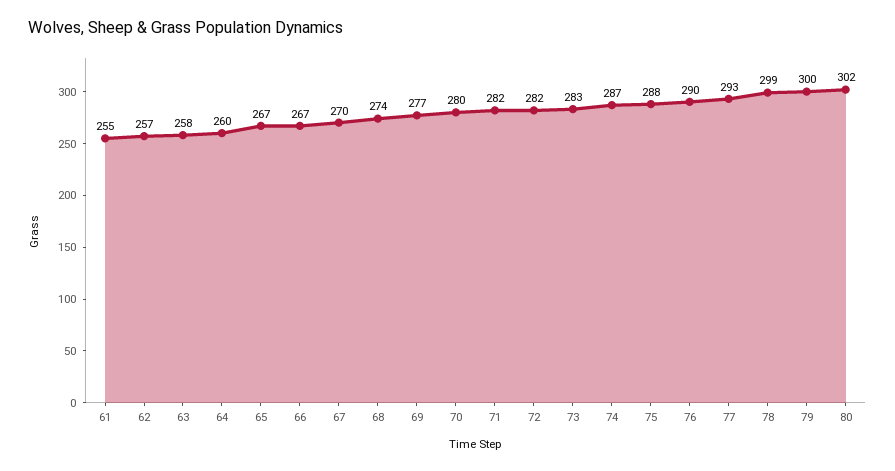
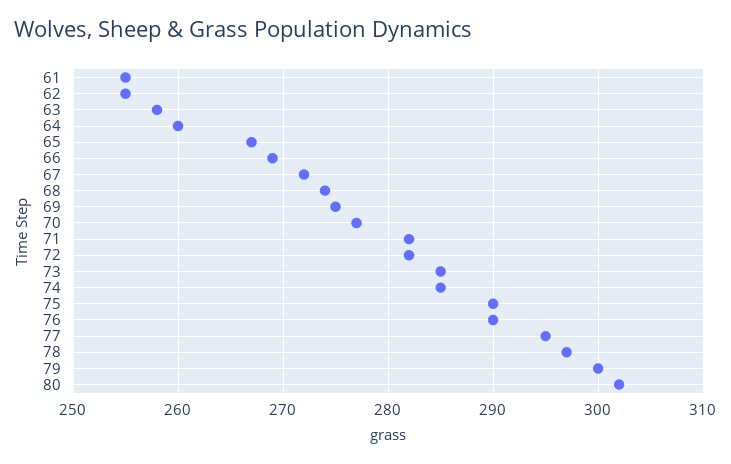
62: 257 -> 255
66: 267 -> 269
67: 270 -> 272
69: 277 -> 275
70: 280 -> 277
73: 283 -> 285
74: 287 -> 285
75: 288 -> 290
77: 293 -> 295
78: 299 -> 297

